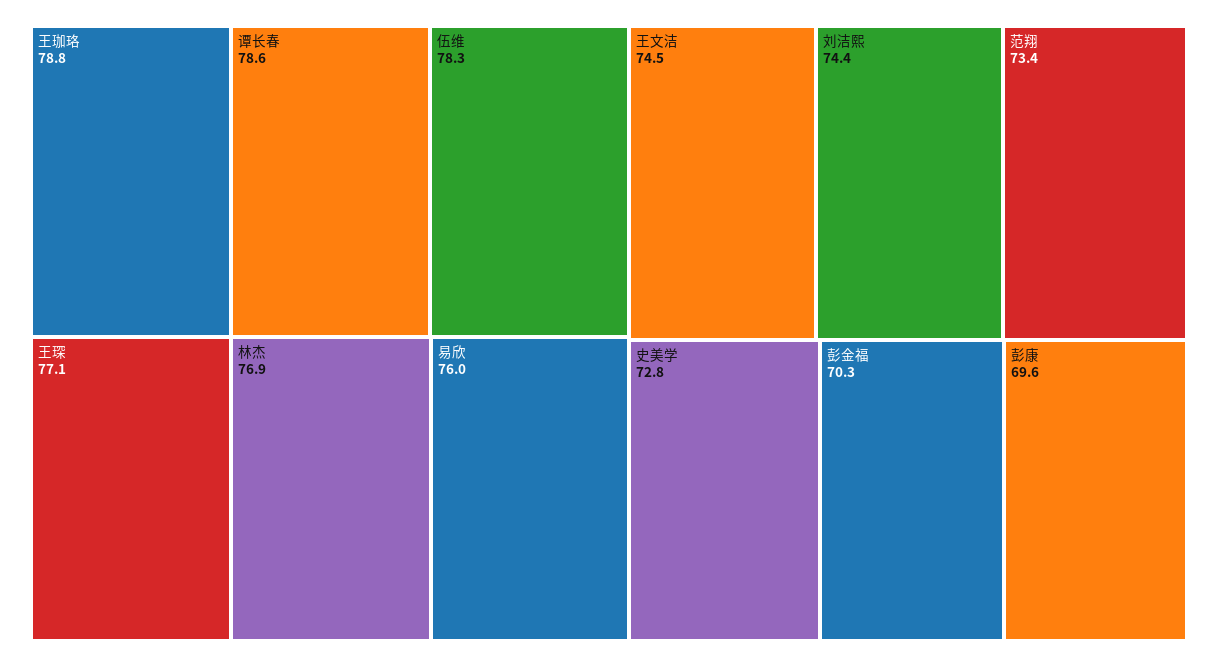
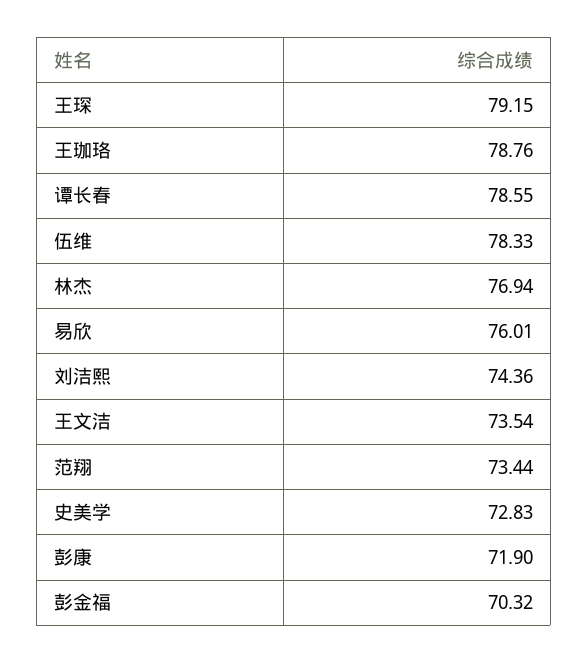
王琛: 77.1 -> 79.15
王文洁: 74.5 -> 73.54
彭康: 69.6 -> 71.9

